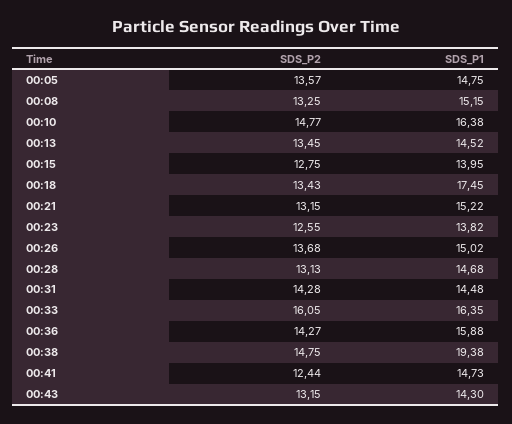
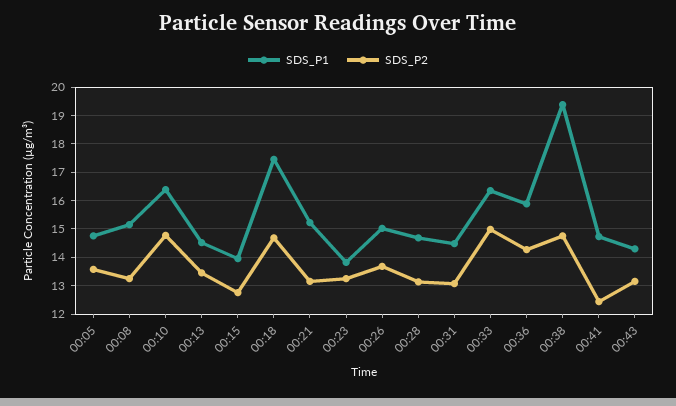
SDS_P2, 00:18: 13.43 -> 14.75
SDS_P2, 00:23: 12.55 -> 13.25
SDS_P2, 00:31: 14.28 -> 13
SDS_P2, 00:33: 16.05 -> 15

